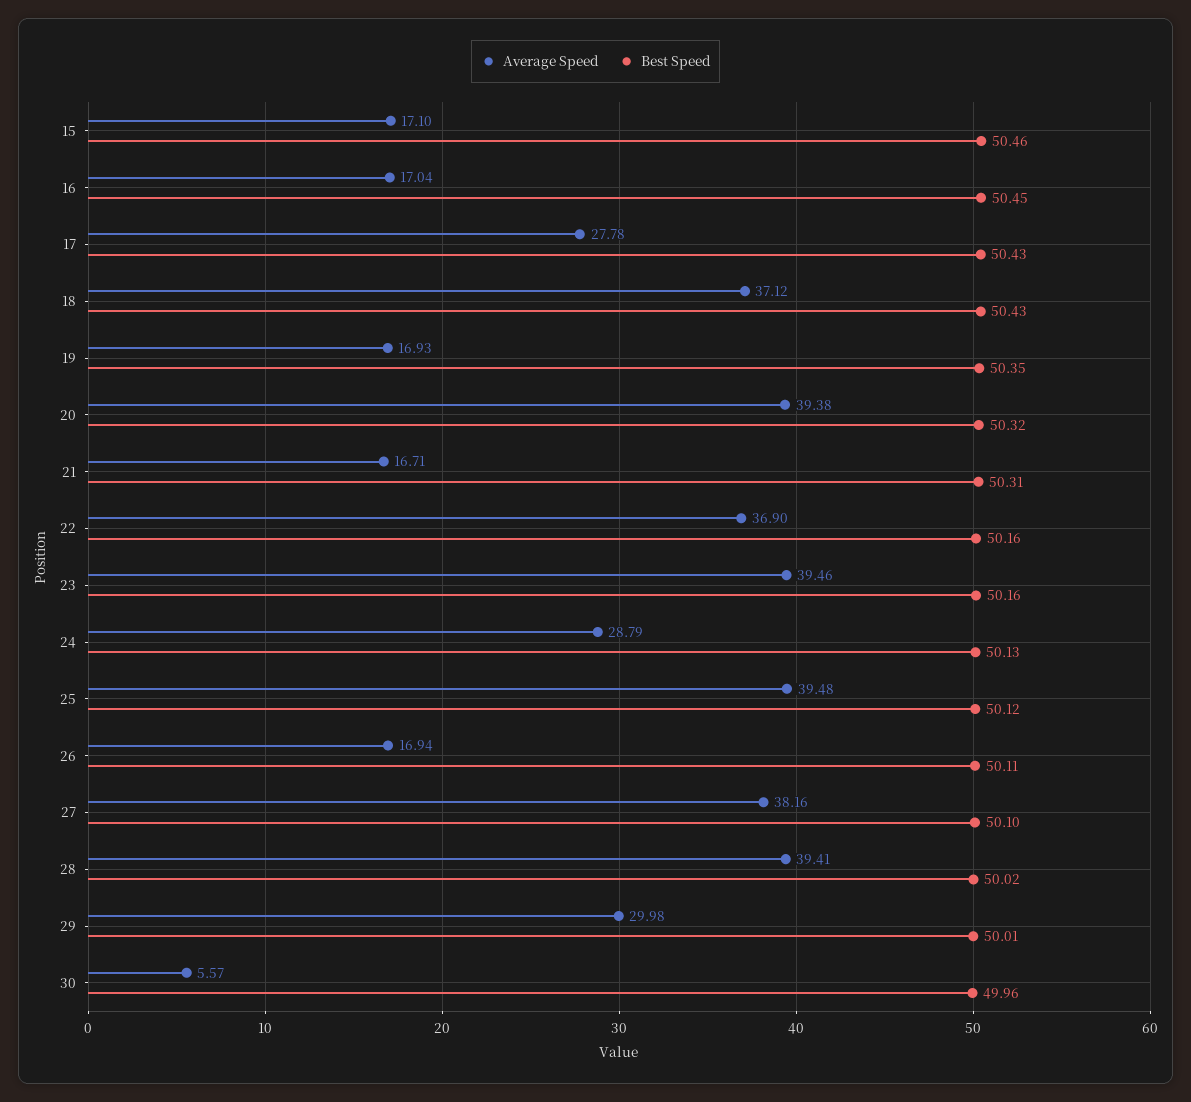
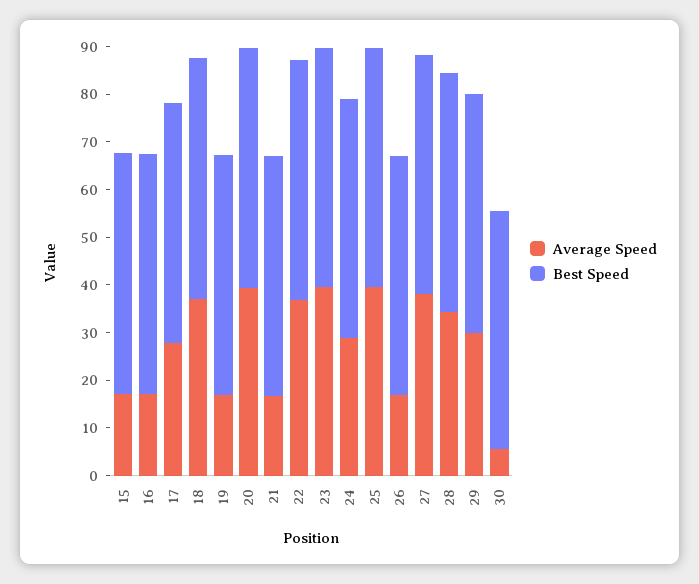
Average Speed, 28: 39.41 -> 34

